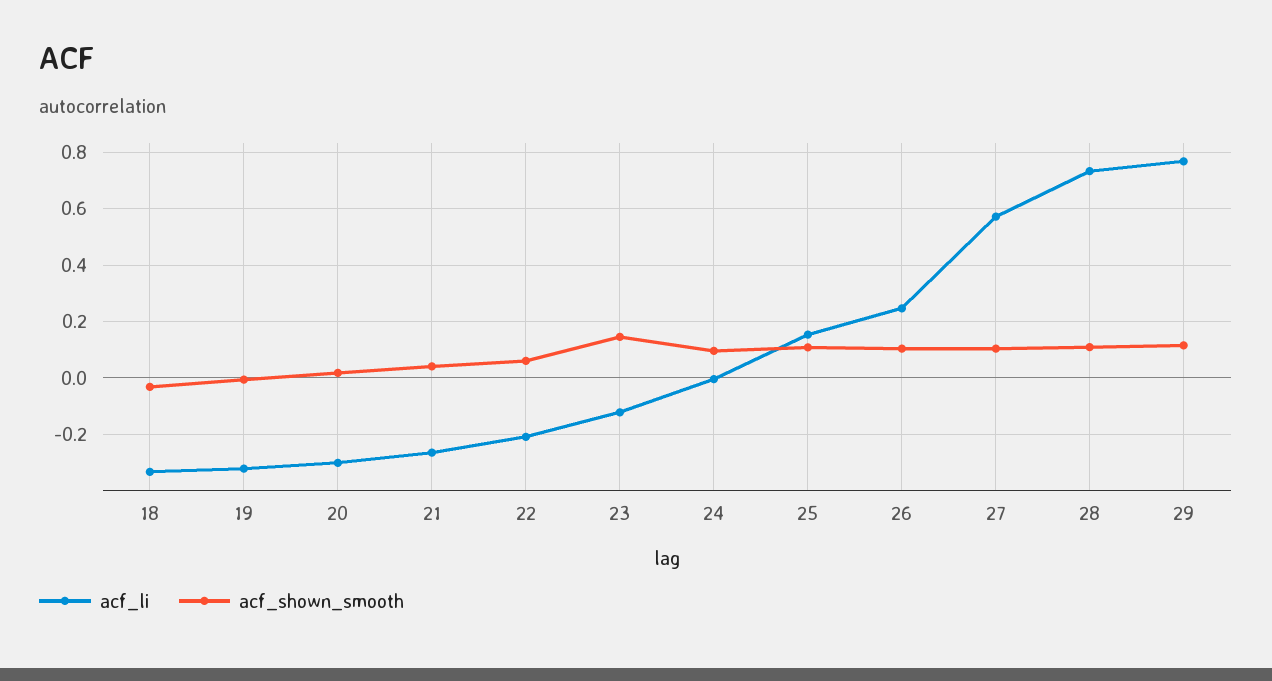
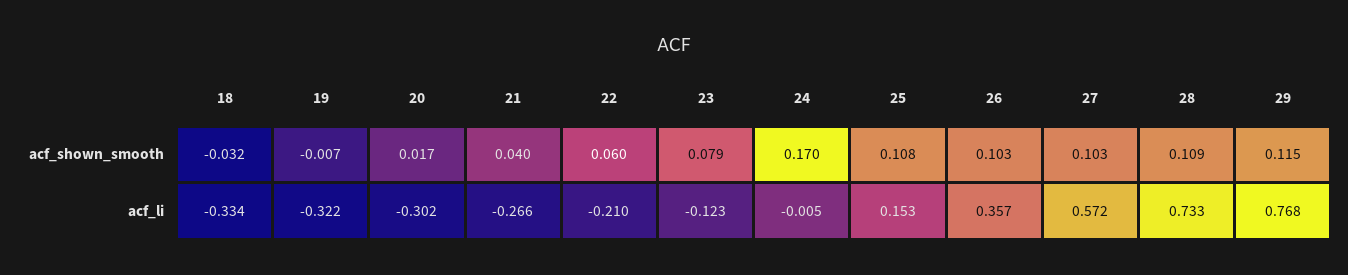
acf_shown_smooth, 23: 0.15 -> 0.079
acf_shown_smooth, 24: 0.1 -> 0.17
acf_li, 26: 0.25 -> 0.357

